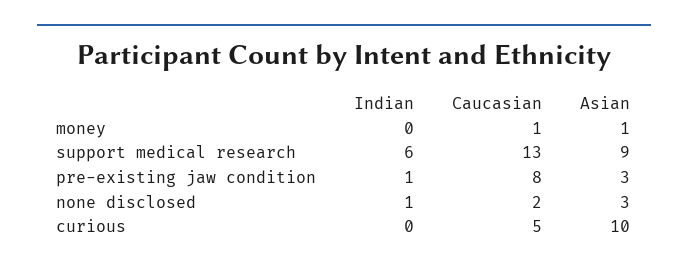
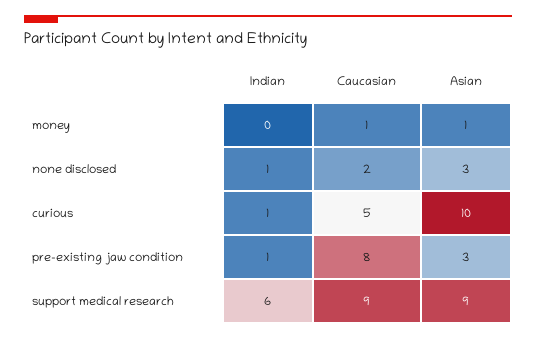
Caucasian, support medical research: 13 -> 9
Indian, curious: 0 -> 1

